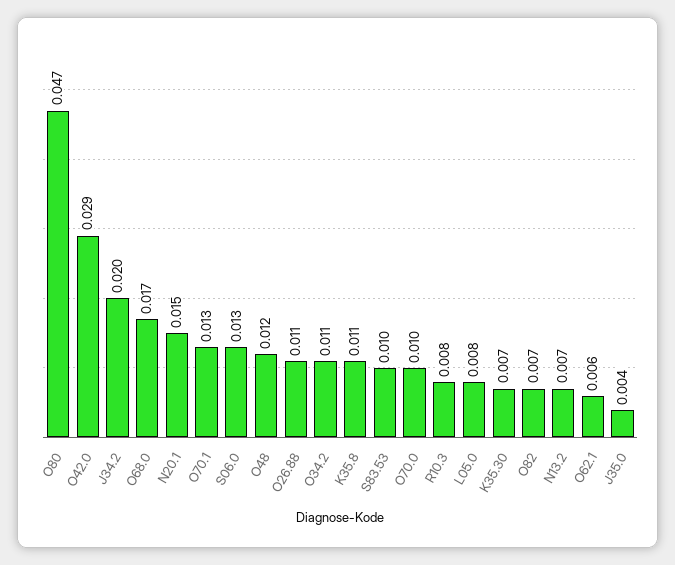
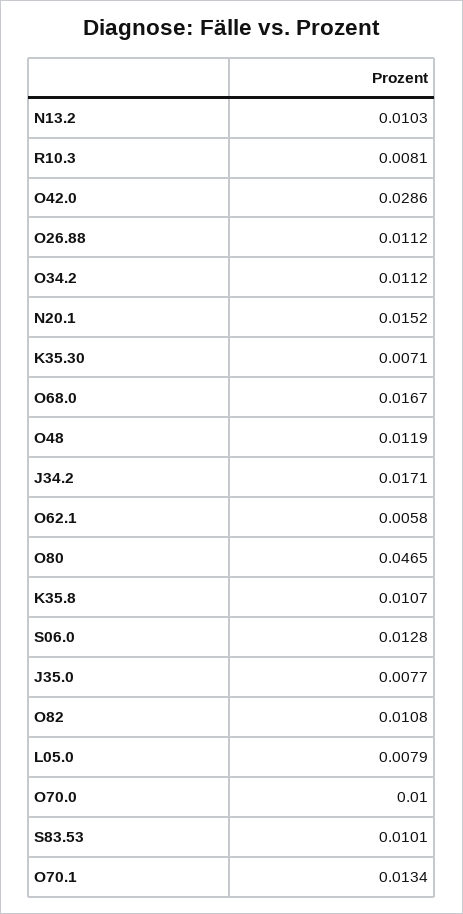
J34.2: 0.02 -> 0.0171
O82: 0.007 -> 0.0108
N13.2: 0.007 -> 0.0103
J35.0: 0.004 -> 0.0077

